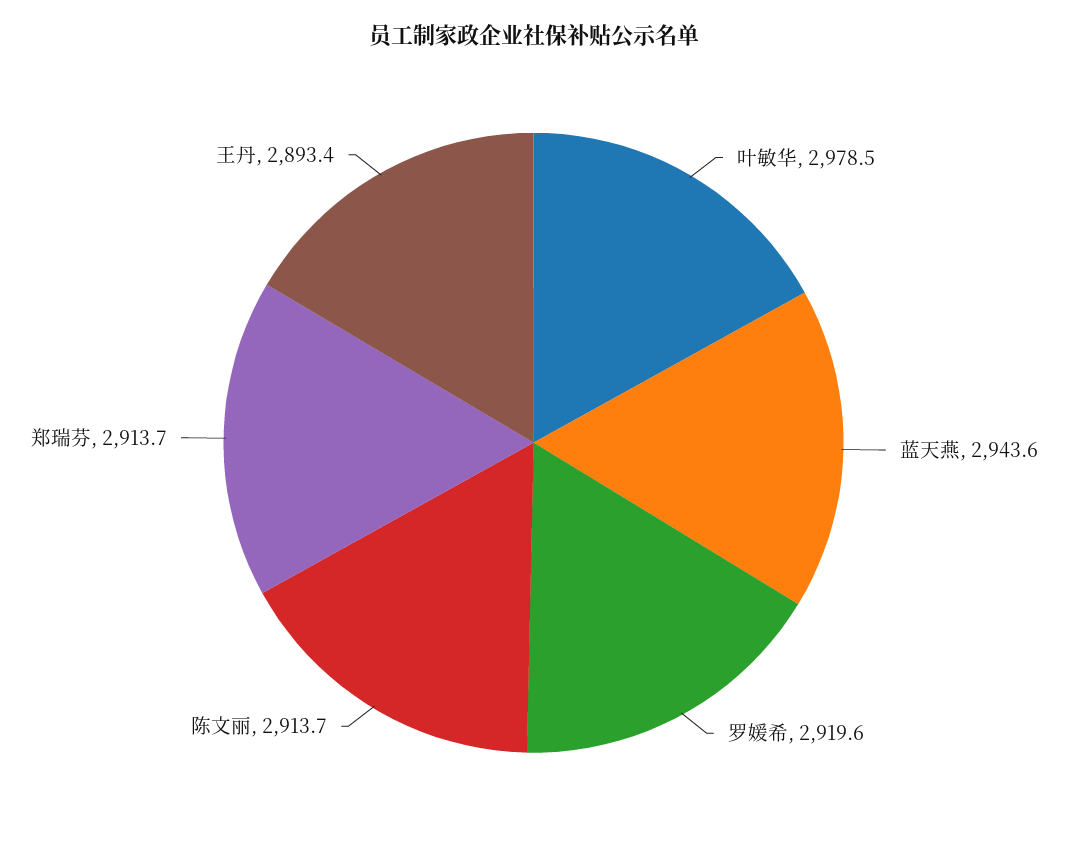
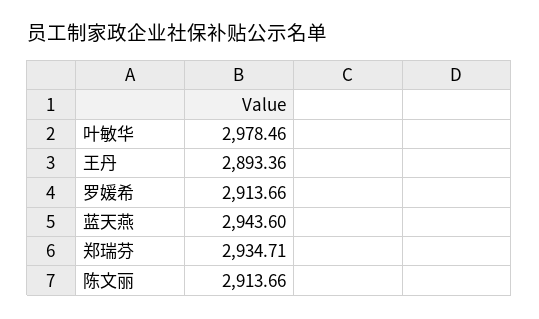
罗媛希: 2919.6 -> 2913.66
郑瑞芬: 2913.7 -> 2934.71

